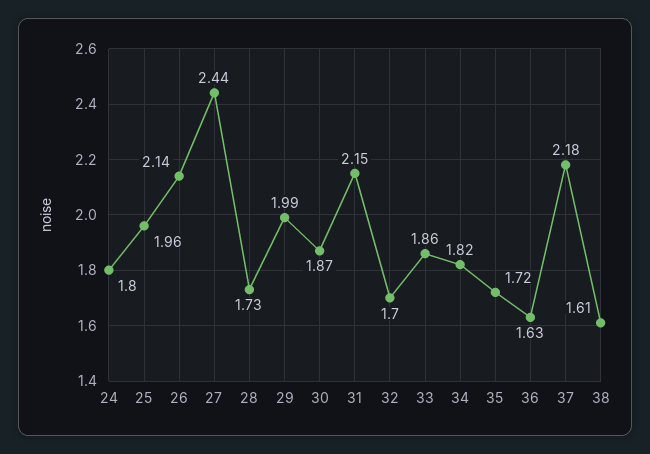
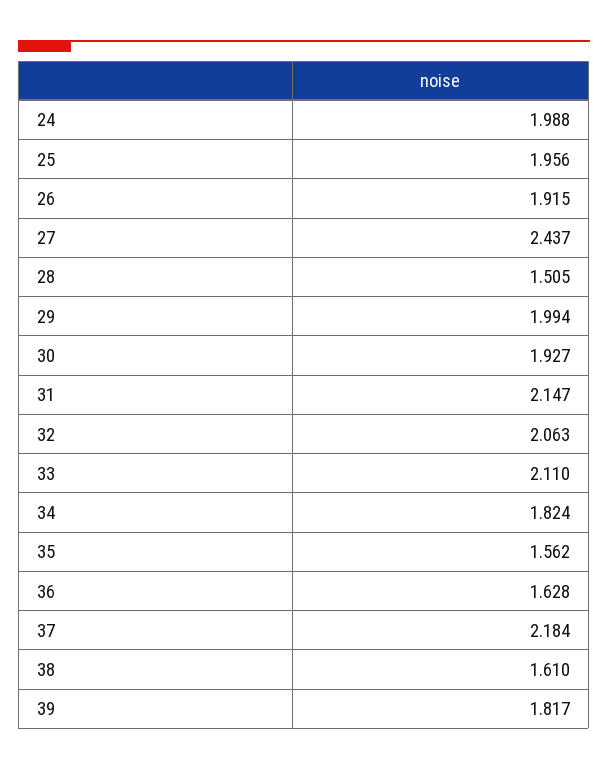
24: 1.8 -> 1.988
26: 2.14 -> 1.915
28: 1.73 -> 1.505
30: 1.87 -> 1.927
32: 1.7 -> 2.063
33: 1.86 -> 2.11
35: 1.72 -> 1.562
39: none -> 1.817

